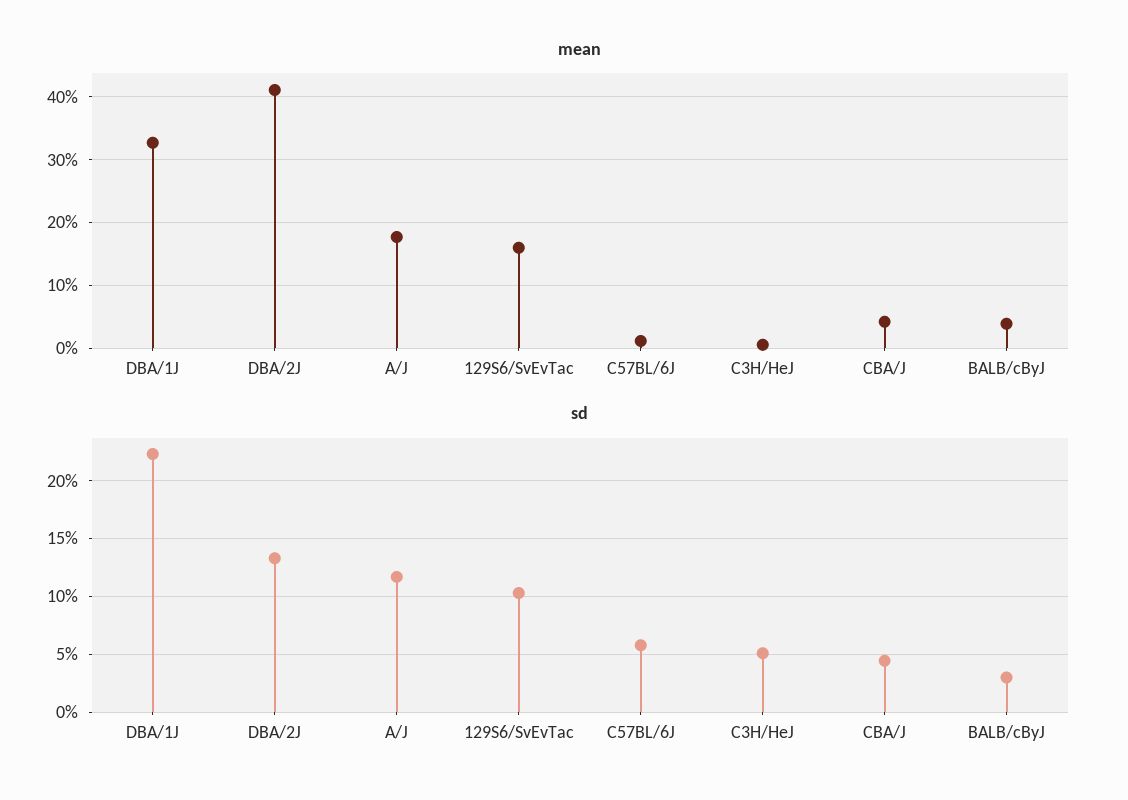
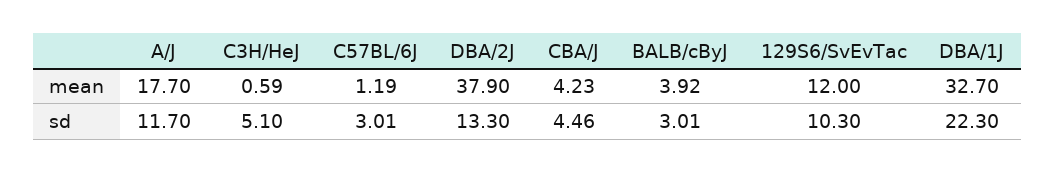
mean, DBA/2J: 41 -> 37.9
mean, 129S6/SvEvTac: 16 -> 12
sd, C57BL/6J: 6 -> 3.01

